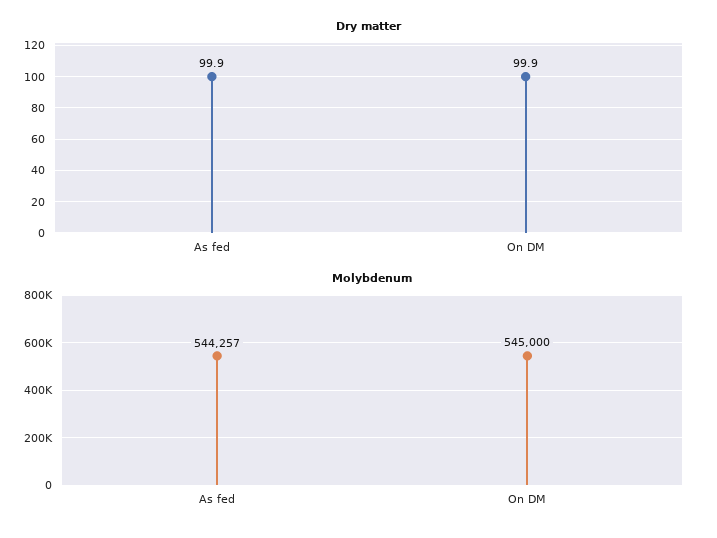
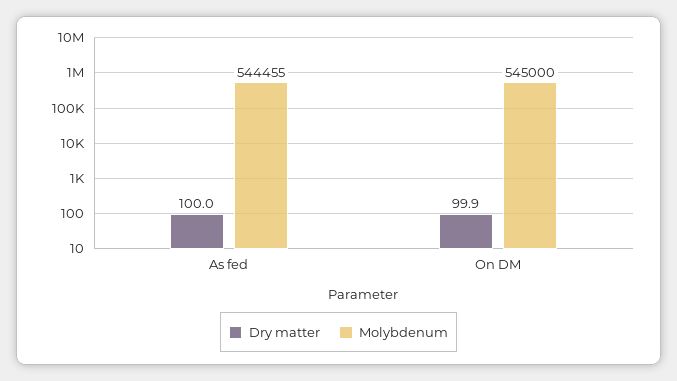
Dry matter, As fed: 99.9 -> 100
Molybdenum, As fed: 544257 -> 544455

